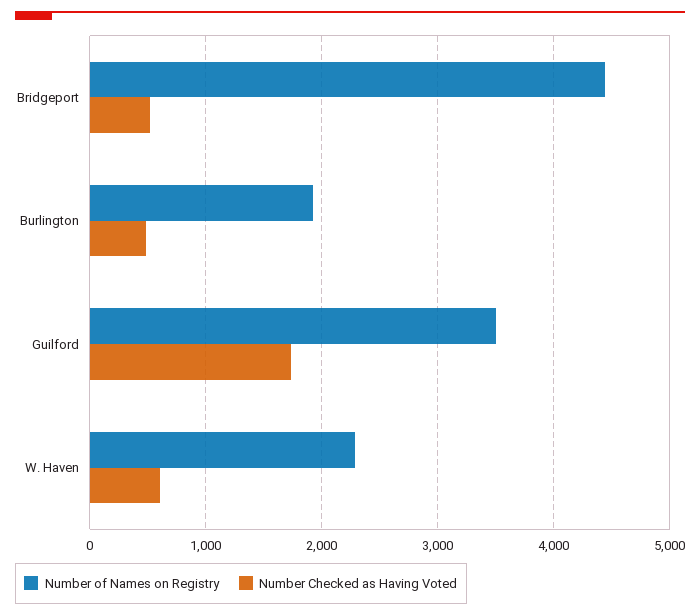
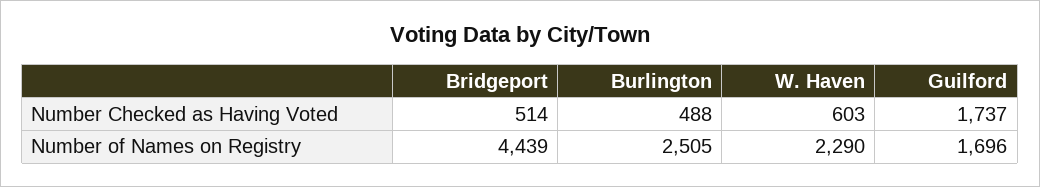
Number of Names on Registry, Burlington: 1900 -> 2505
Number of Names on Registry, Guilford: 3500 -> 1696

